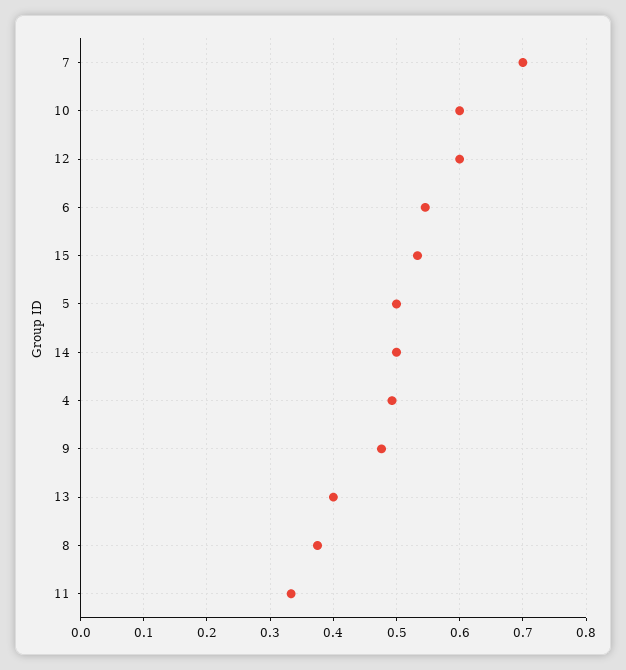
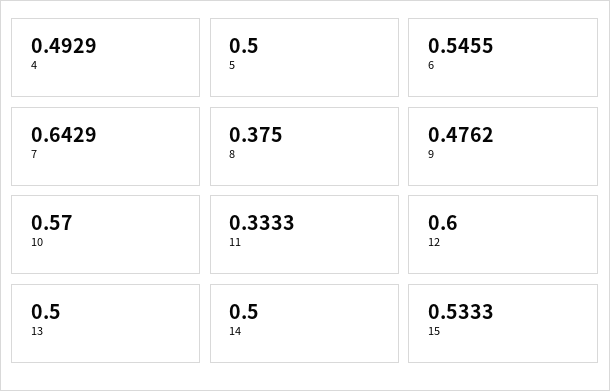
7: 0.7 -> 0.6429
10: 0.6 -> 0.57
13: 0.4 -> 0.5

